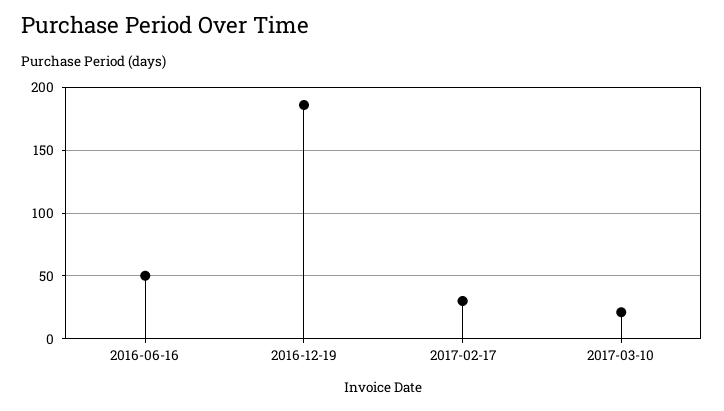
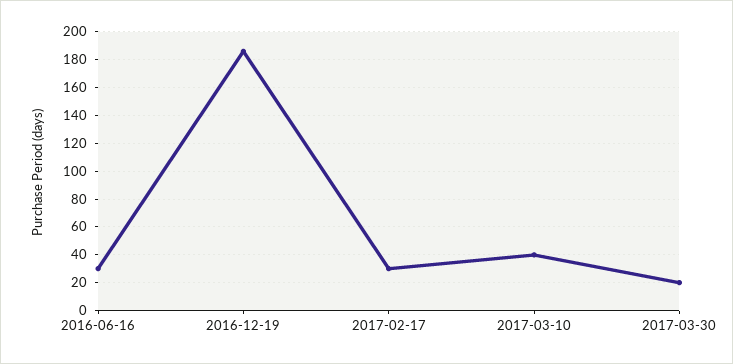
2016-06-16: 50 -> 30
2017-03-10: 20 -> 40
2017-03-30: none -> 20

